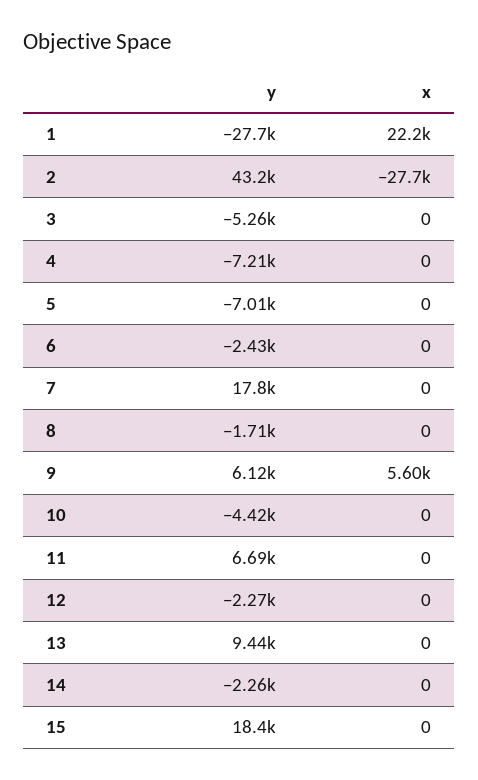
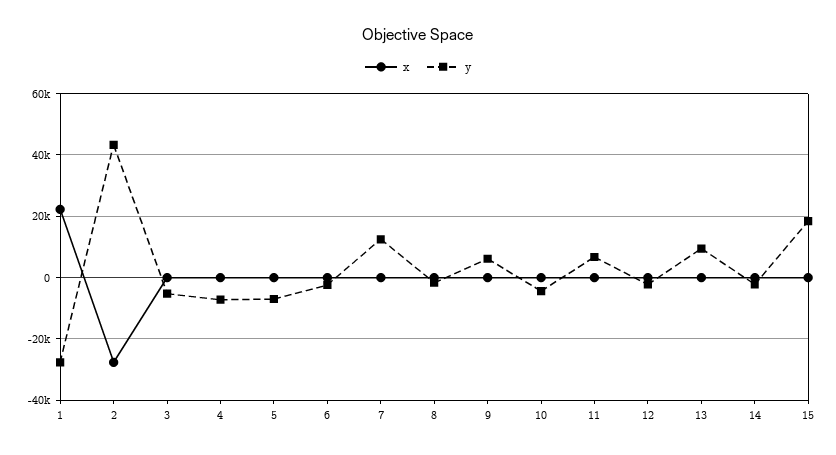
y, 7: 17800 -> 12000
x, 9: 5600 -> 0

